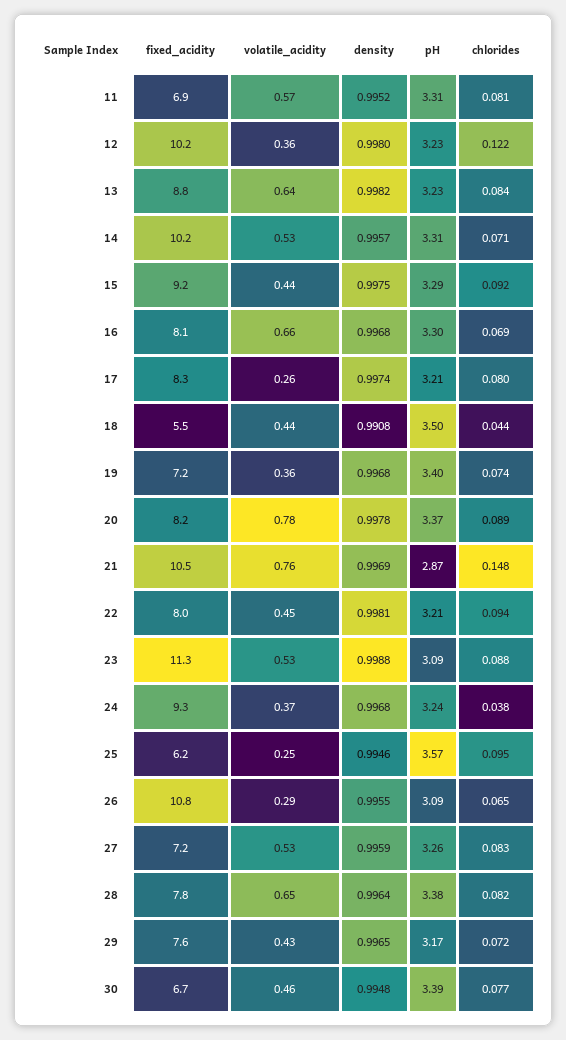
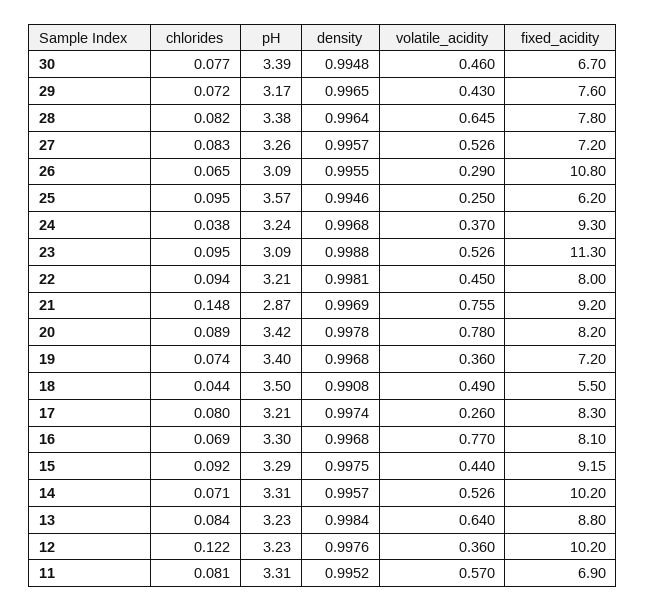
density, 12: 0.998 -> 0.9976
density, 13: 0.9982 -> 0.9984
volatile_acidity, 16: 0.66 -> 0.77
volatile_acidity, 18: 0.44 -> 0.49
pH, 20: 3.37 -> 3.42
fixed_acidity, 21: 10.5 -> 9.2
chlorides, 23: 0.088 -> 0.095
density, 27: 0.9959 -> 0.9957

